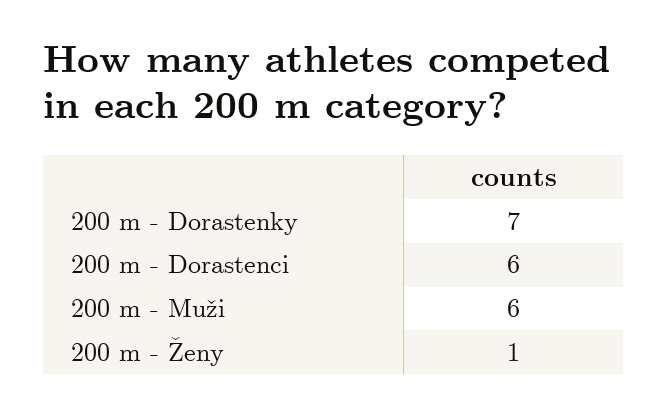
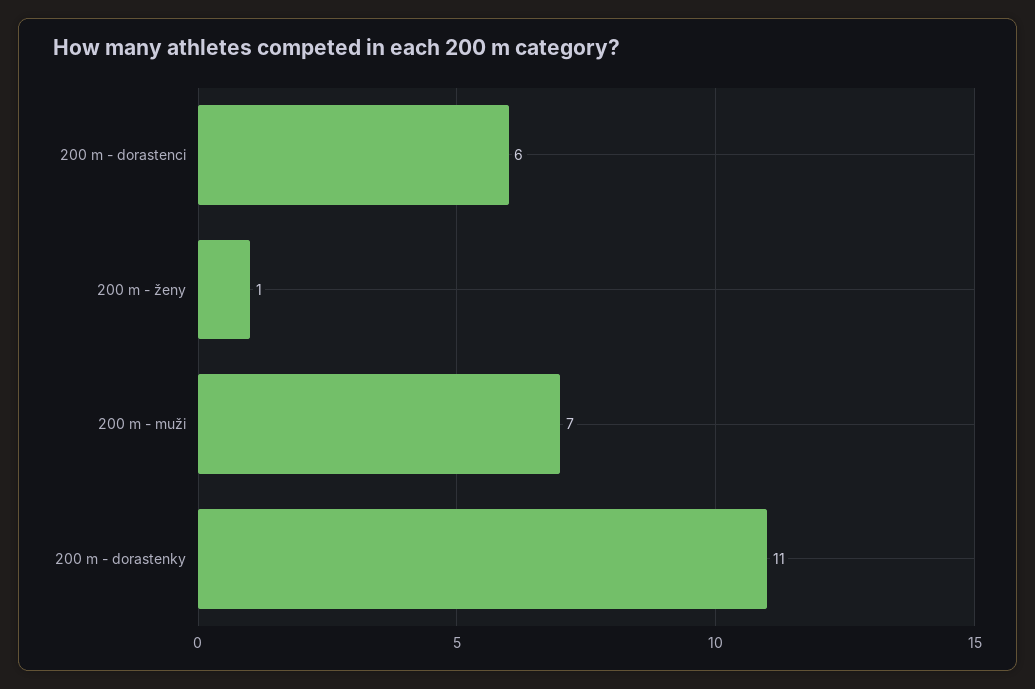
200 m - Dorastenky: 7 -> 11
200 m - Muži: 6 -> 7

